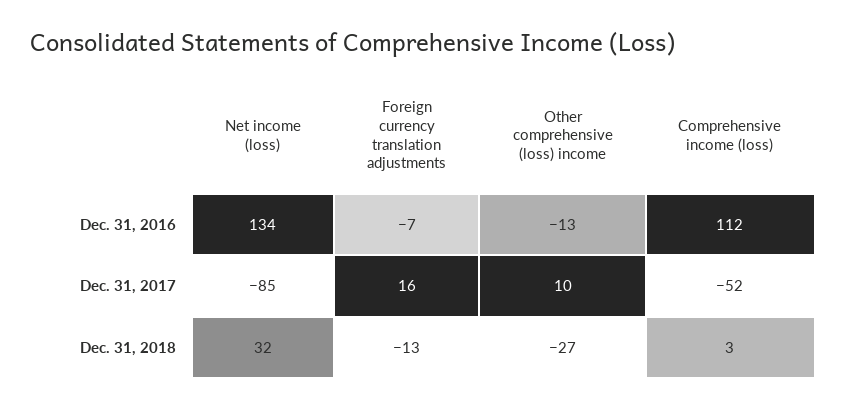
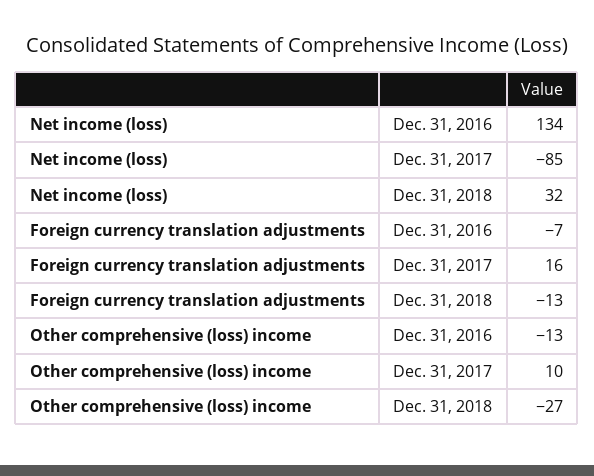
Comprehensive income (loss), Dec. 31, 2016: 112 -> none
Comprehensive income (loss), Dec. 31, 2017: -52 -> none
Comprehensive income (loss), Dec. 31, 2018: 3 -> none

